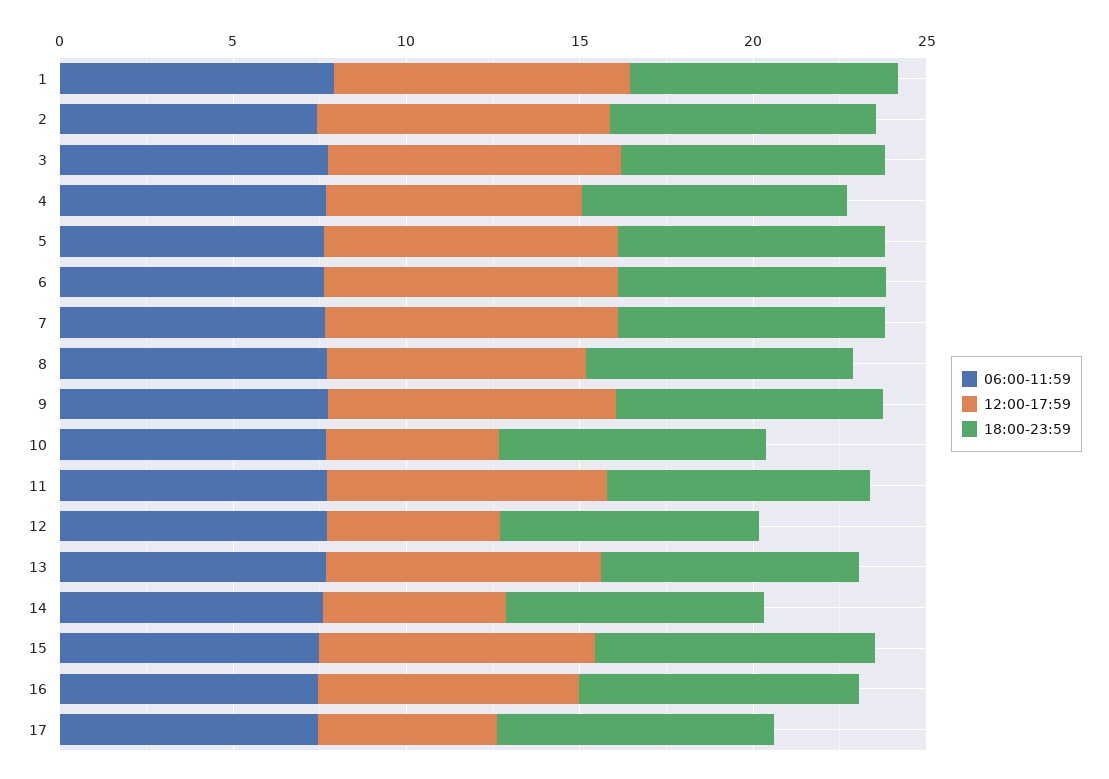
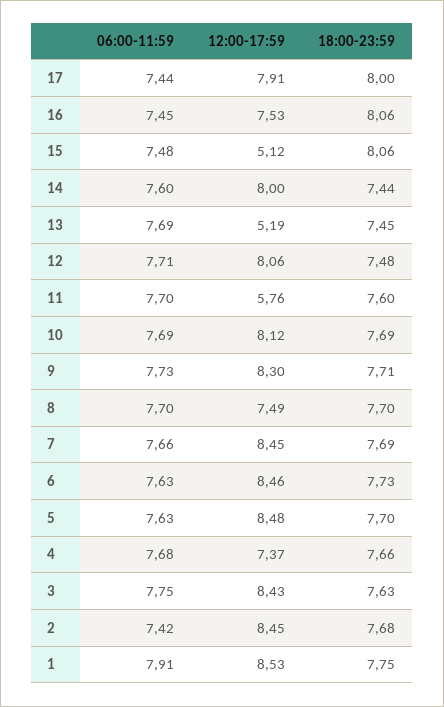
12:00-17:59, 10: 5 -> 8.12
12:00-17:59, 11: 8 -> 5.76
12:00-17:59, 12: 5 -> 8.06
12:00-17:59, 13: 8 -> 5.19
12:00-17:59, 14: 5 -> 8
12:00-17:59, 15: 8 -> 5.12
12:00-17:59, 17: 5 -> 7.91

